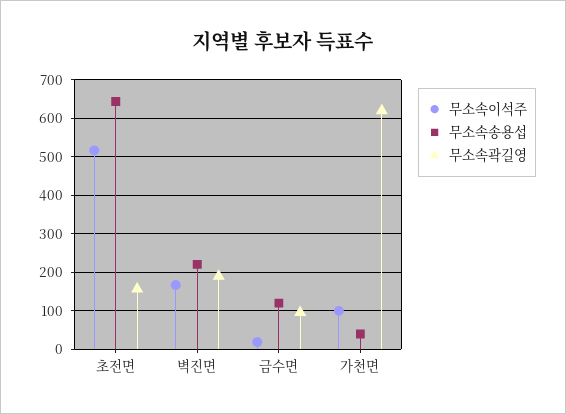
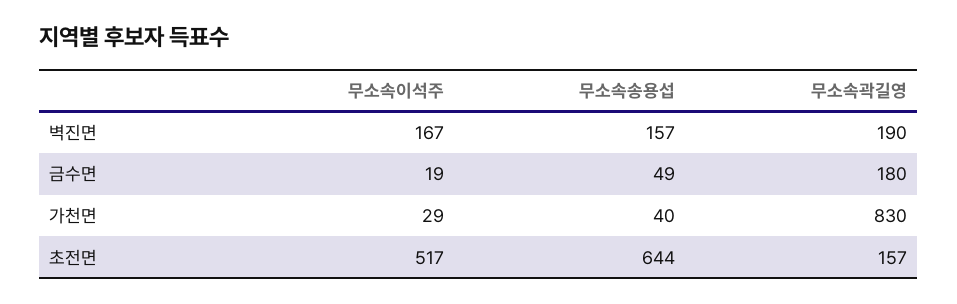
무소속송용섭, 벽진면: 220 -> 157
무소속송용섭, 금수면: 120 -> 49
무소속곽길영, 금수면: 100 -> 180
무소속이석주, 가천면: 100 -> 29
무소속곽길영, 가천면: 620 -> 830

